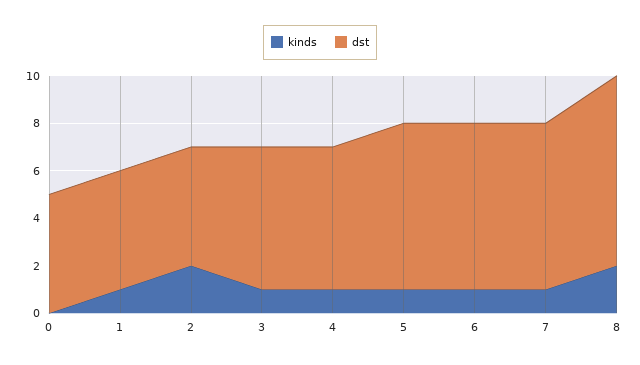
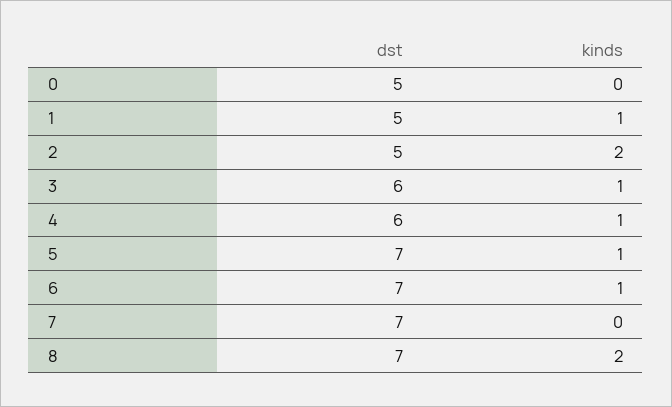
kinds, 7: 1 -> 0
dst, 8: 8 -> 7

